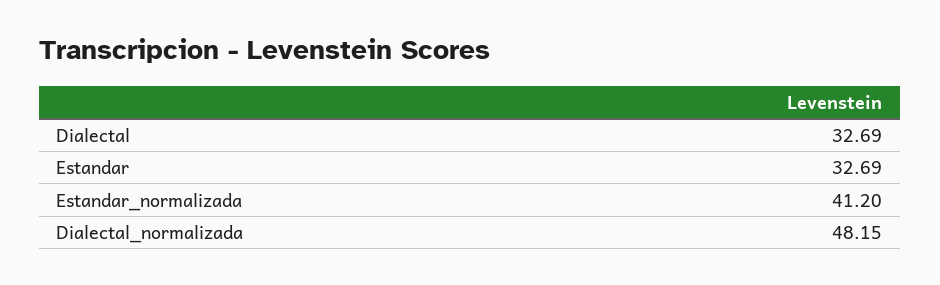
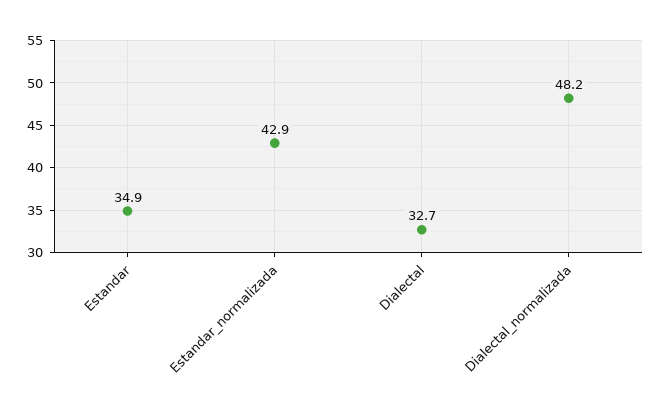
Estandar: 32.69 -> 34.9
Estandar_normalizada: 41.2 -> 42.9

